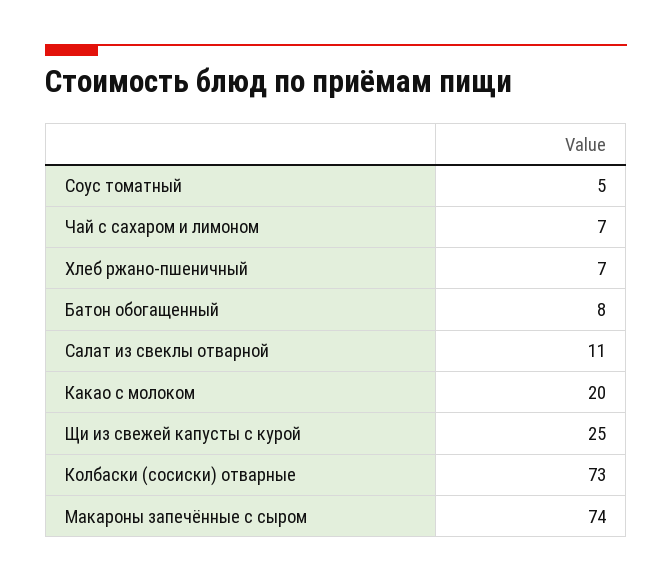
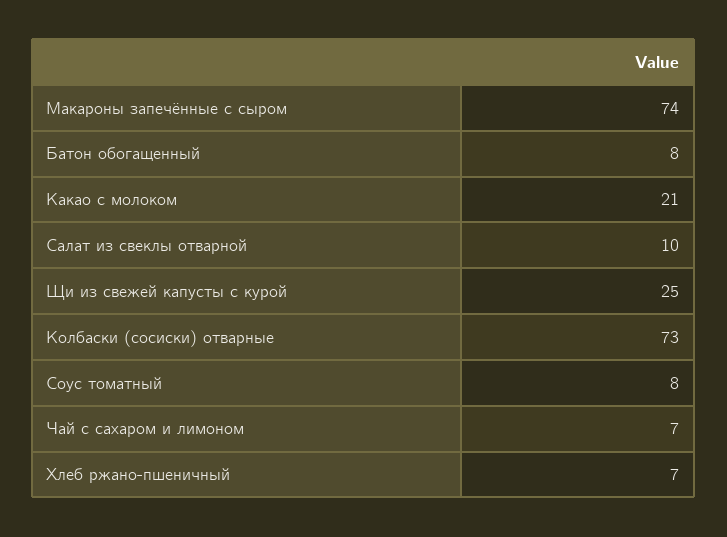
Соус томатный: 5 -> 8
Салат из свеклы отварной: 11 -> 10
Какао с молоком: 20 -> 21

